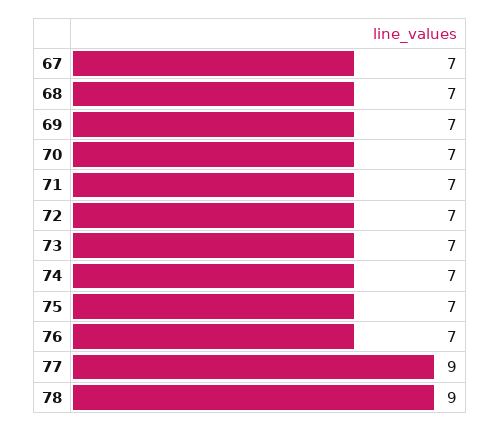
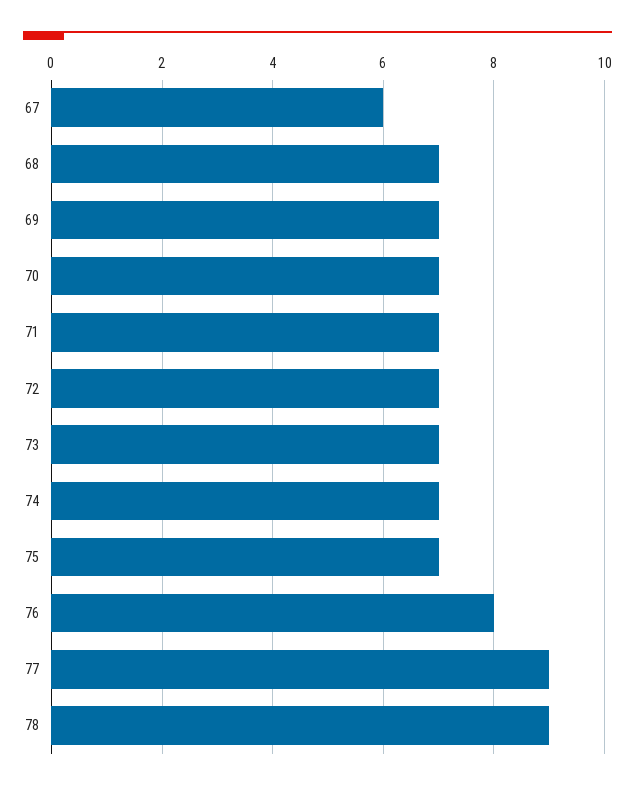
67: 7 -> 6
76: 7 -> 8

